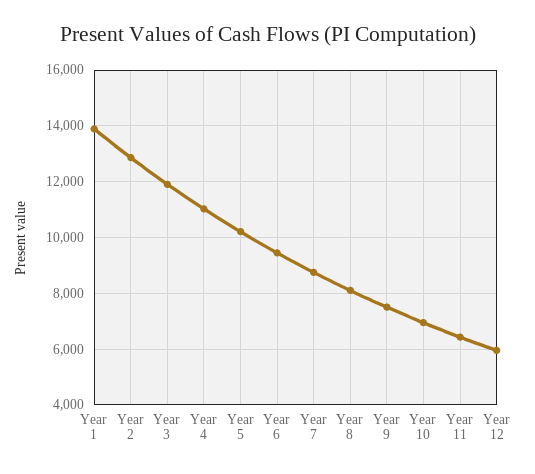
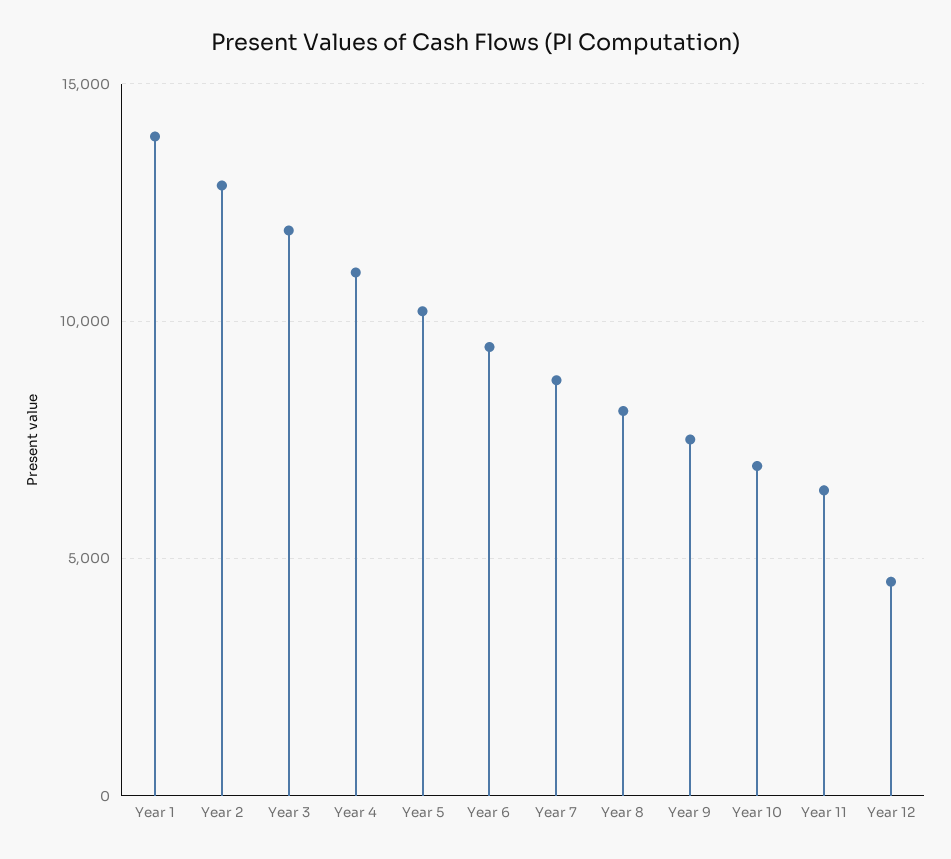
Year 12: 6000 -> 4500

